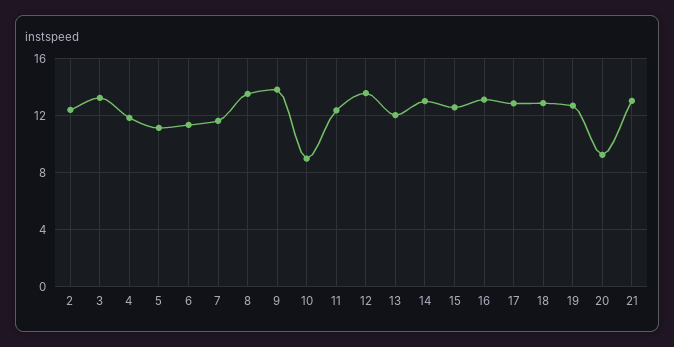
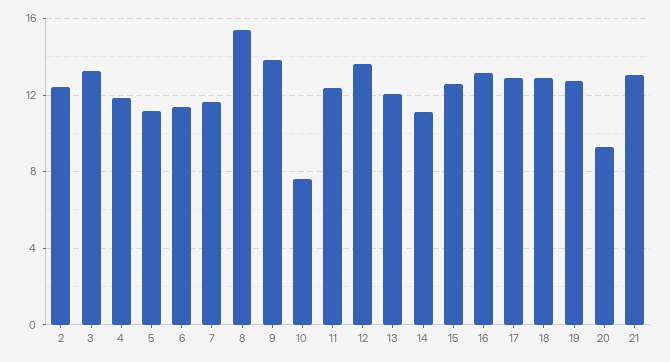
8: 13.5 -> 15.5
10: 9 -> 7.5
14: 13 -> 11

